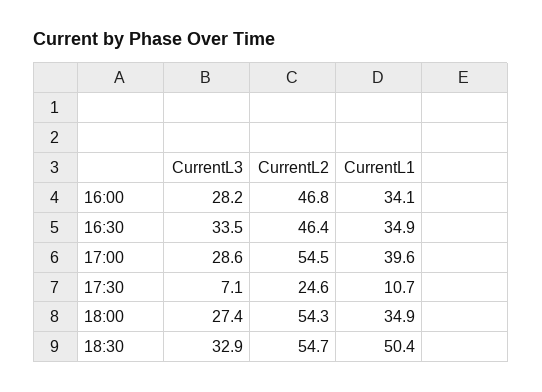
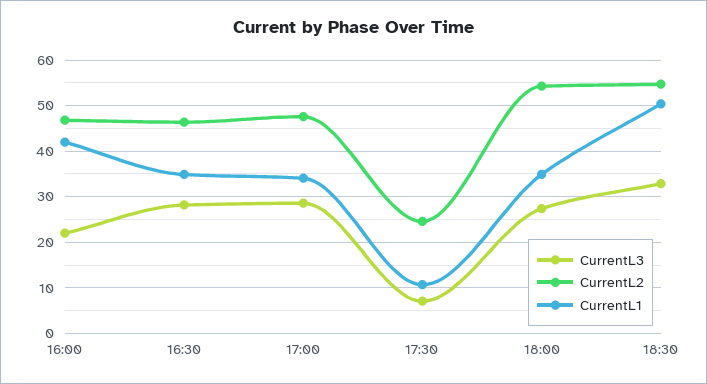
CurrentL3, 16:00: 28.2 -> 22
CurrentL1, 16:00: 34.1 -> 42
CurrentL3, 16:30: 33.5 -> 28
CurrentL2, 17:00: 54.5 -> 48
CurrentL1, 17:00: 39.6 -> 34

